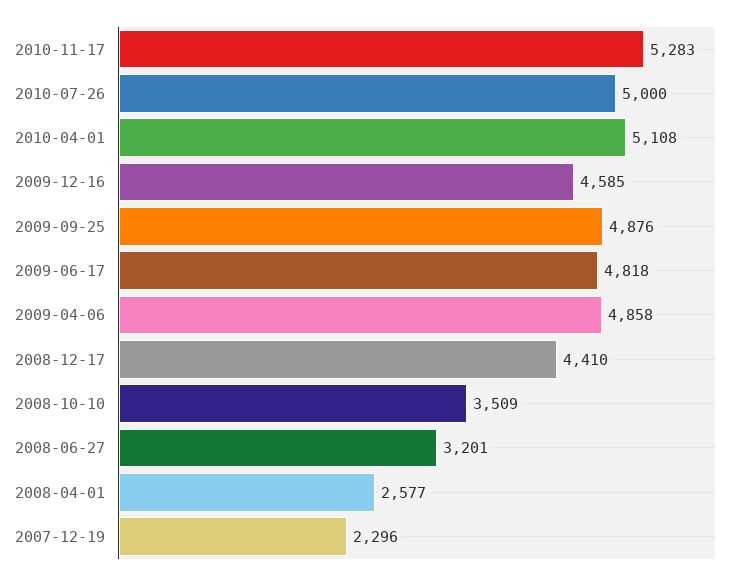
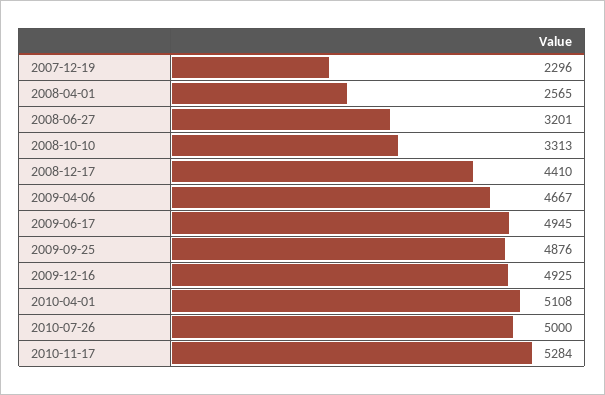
2010-11-17: 5283 -> 5284
2009-12-16: 4585 -> 4925
2009-06-17: 4818 -> 4945
2009-04-06: 4858 -> 4667
2008-10-10: 3509 -> 3313
2008-04-01: 2577 -> 2565

